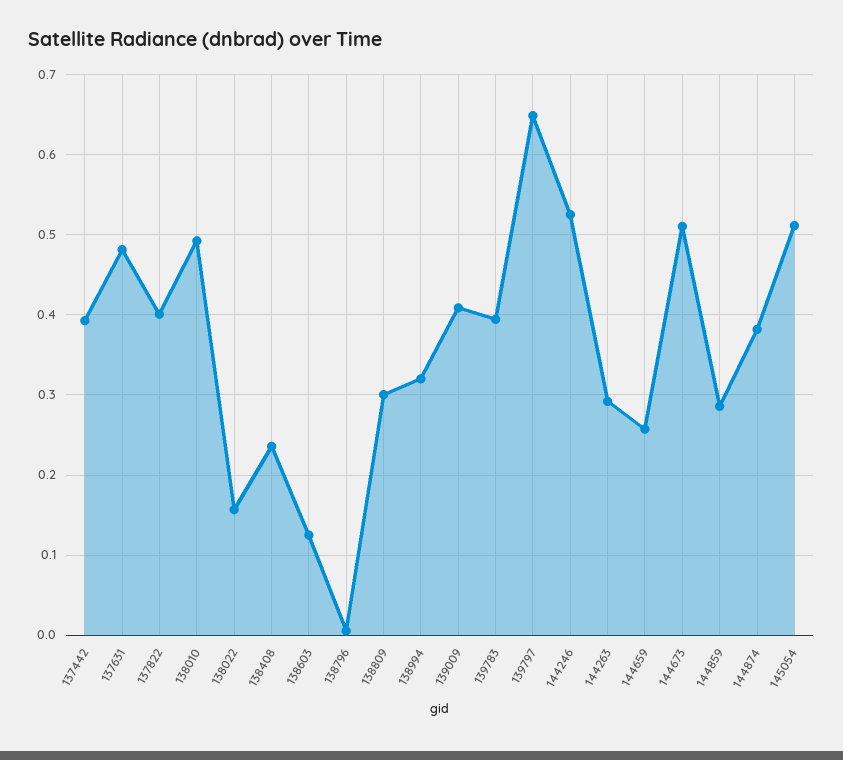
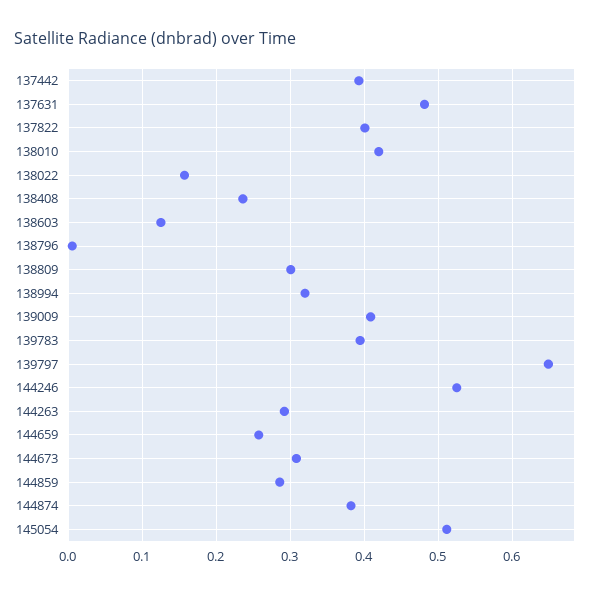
138010: 0.49 -> 0.42
144673: 0.51 -> 0.31

